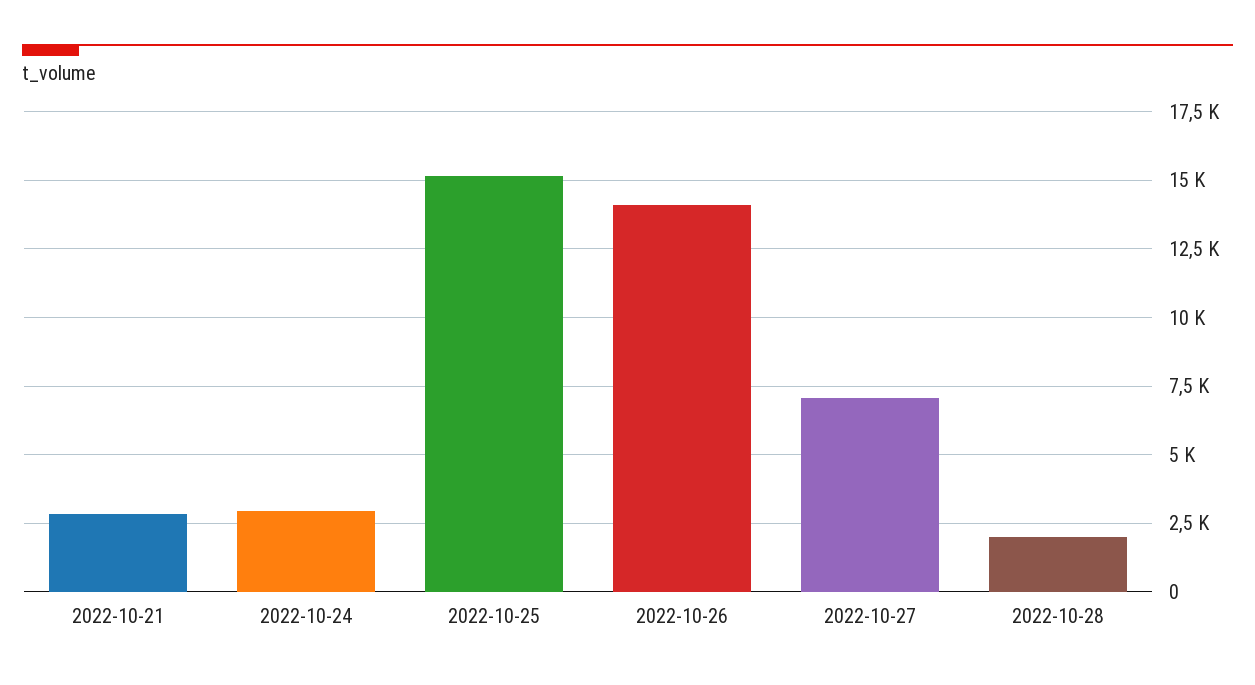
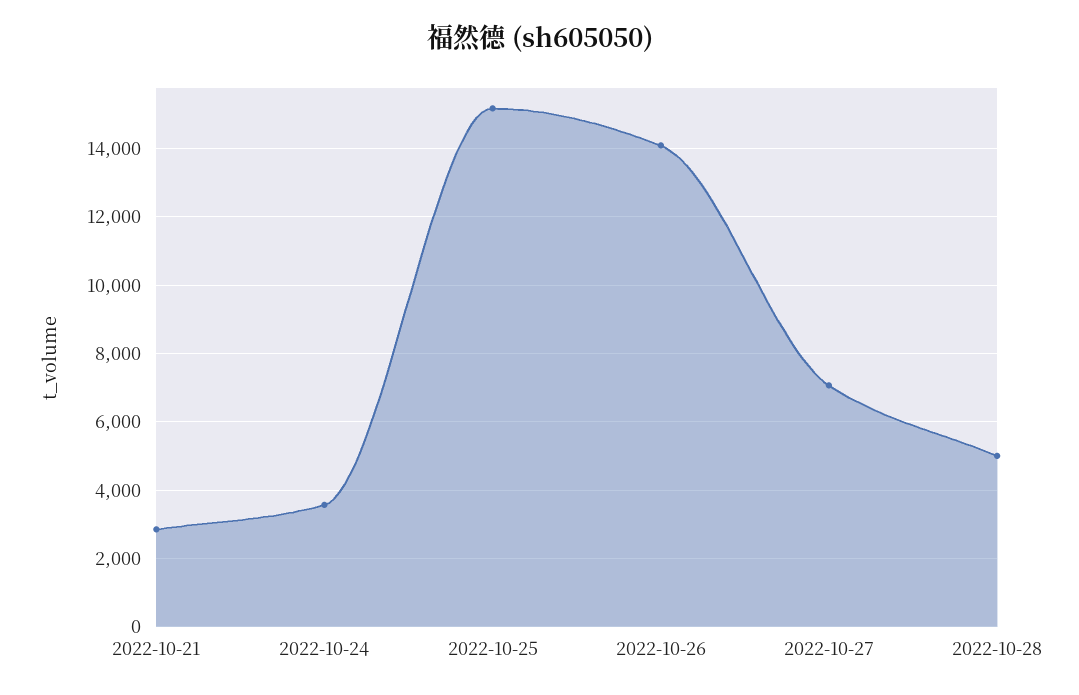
2022-10-24: 3000 -> 3600
2022-10-28: 2000 -> 5000

